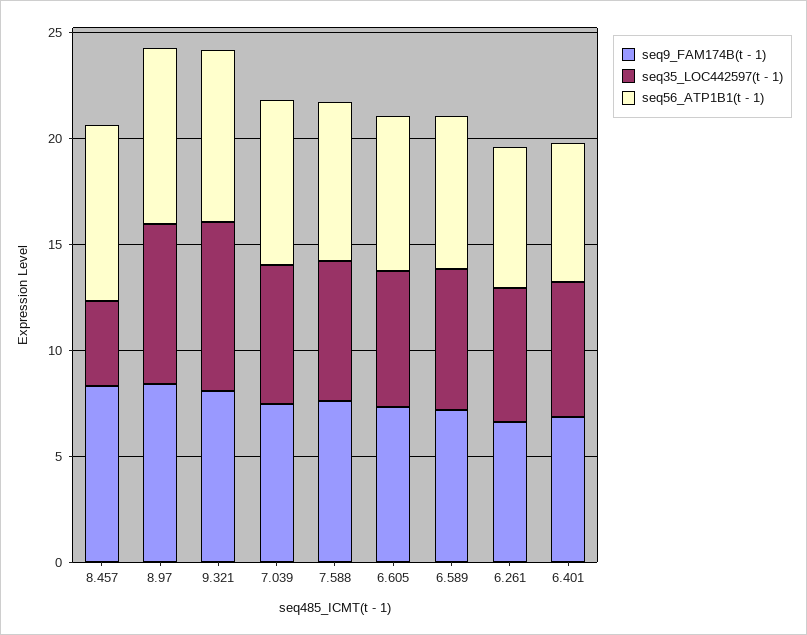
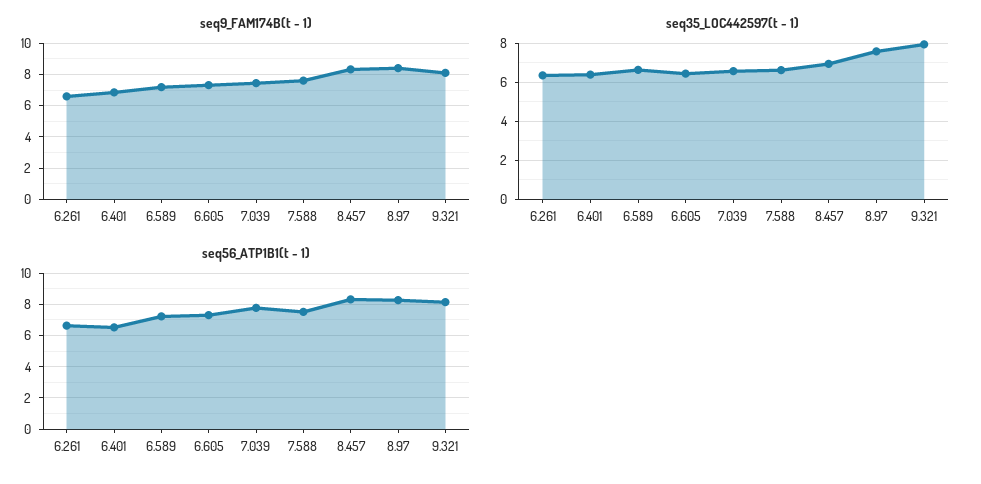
seq35_LOC442597(t - 1), 8.457: 4 -> 7

